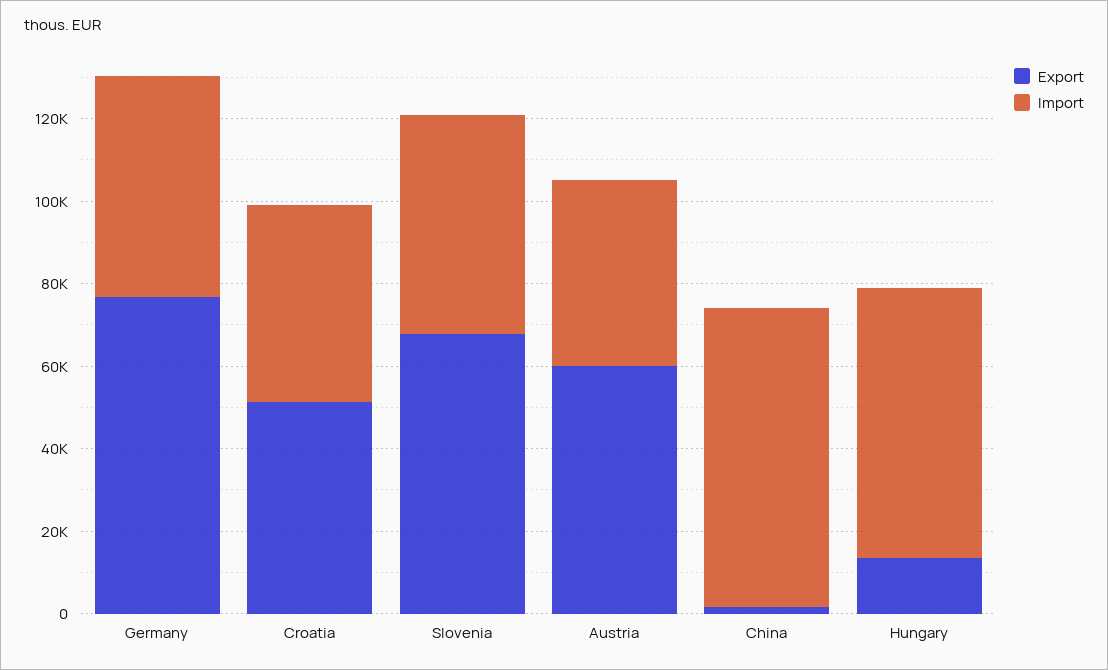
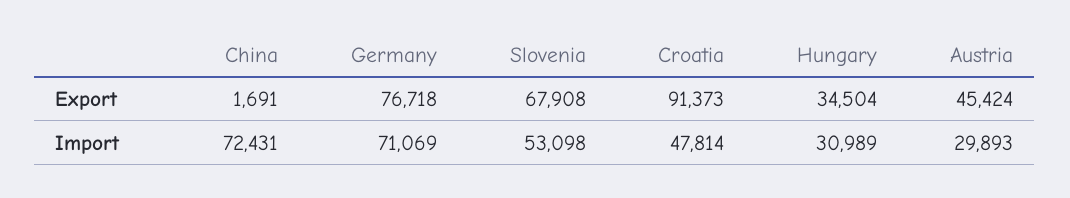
Import, Germany: 55000 -> 71069
Export, Croatia: 50000 -> 91373
Export, Austria: 60000 -> 45424
Import, Austria: 45000 -> 29893
Export, Hungary: 15000 -> 34504
Import, Hungary: 65000 -> 30989

